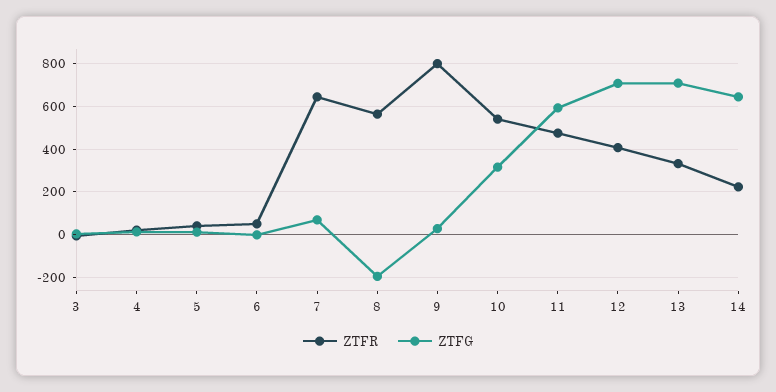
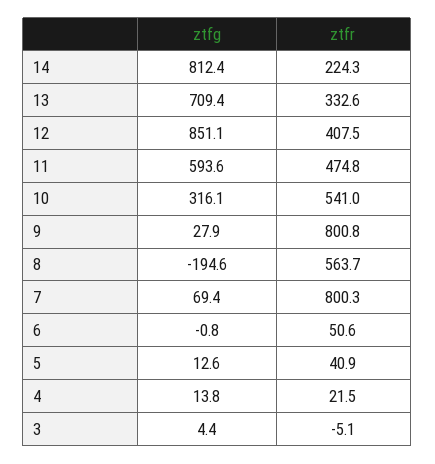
ZTFR, 7: 650 -> 800.3
ZTFG, 12: 700 -> 851.1
ZTFG, 14: 650 -> 812.4

